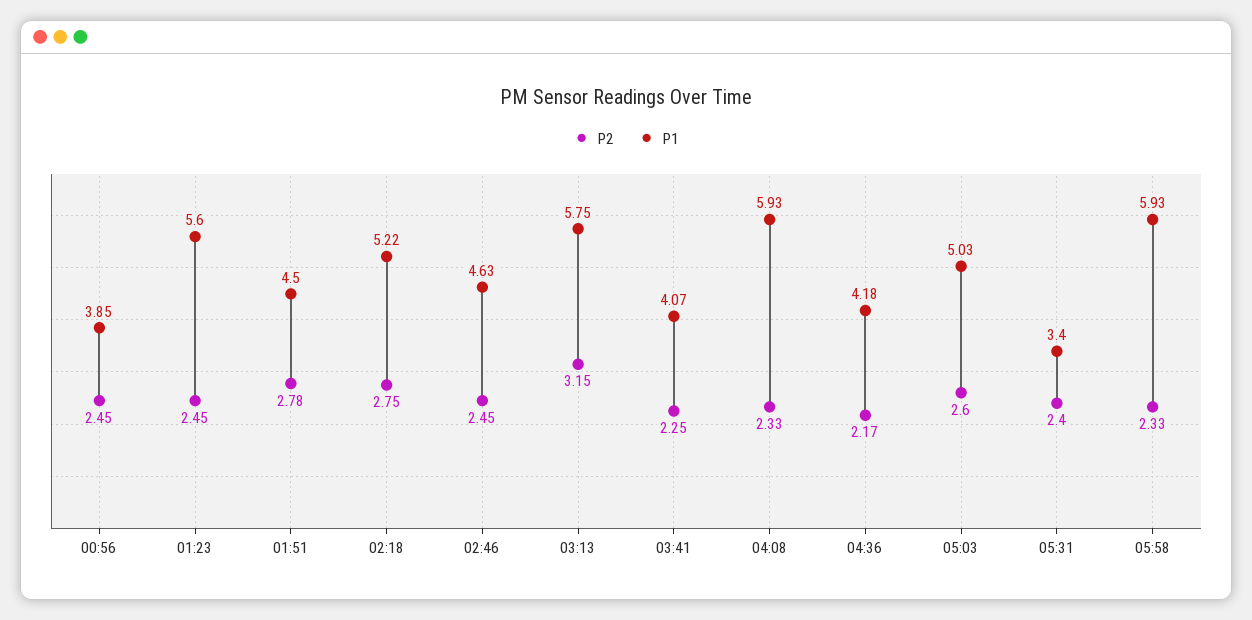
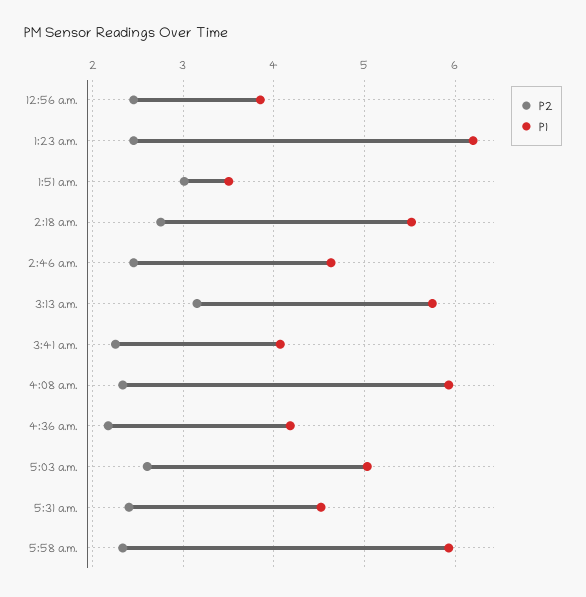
P1, 01:23: 5.6 -> 6.2
P2, 01:51: 2.78 -> 3
P1, 01:51: 4.5 -> 3.5
P1, 02:18: 5.22 -> 5.5
P1, 05:31: 3.4 -> 4.5

